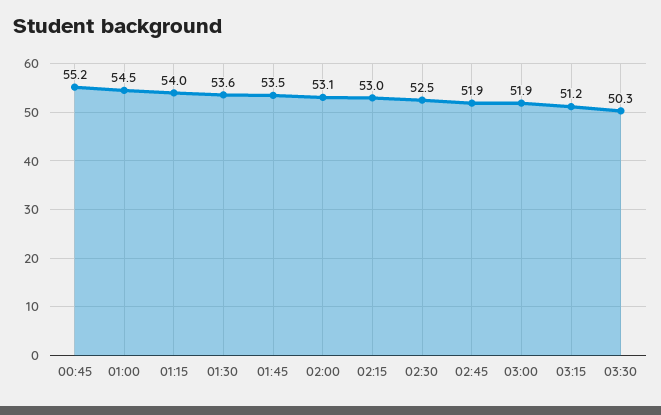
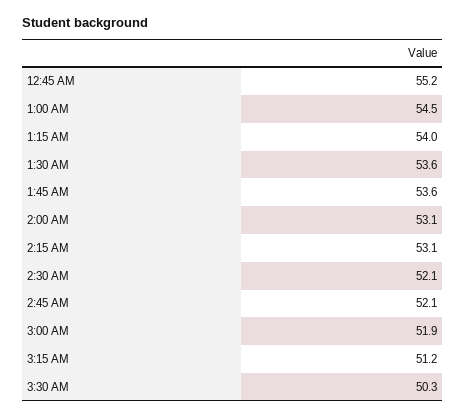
01:45: 53.5 -> 53.6
02:15: 53 -> 53.1
02:30: 52.5 -> 52.1
02:45: 51.9 -> 52.1

